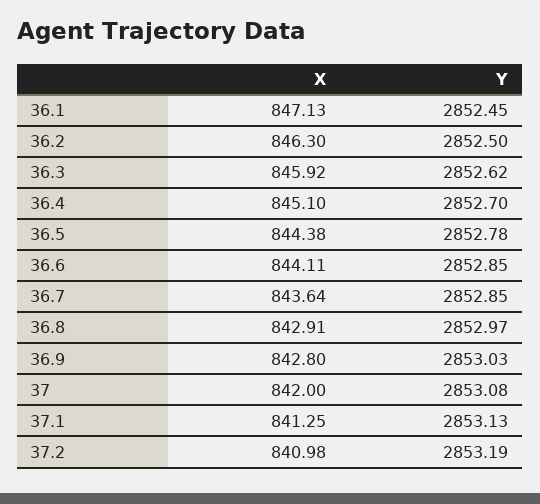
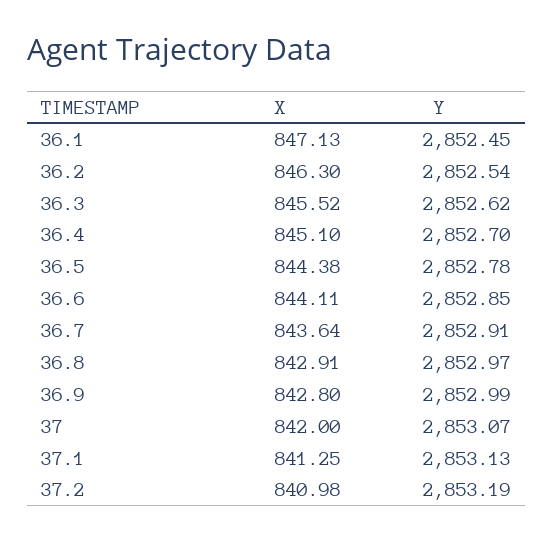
Y, 36.2: 2852.5 -> 2852.54
X, 36.3: 845.92 -> 845.52
Y, 36.7: 2852.85 -> 2852.91
Y, 36.9: 2853.03 -> 2852.99
Y, 37: 2853.08 -> 2853.07

